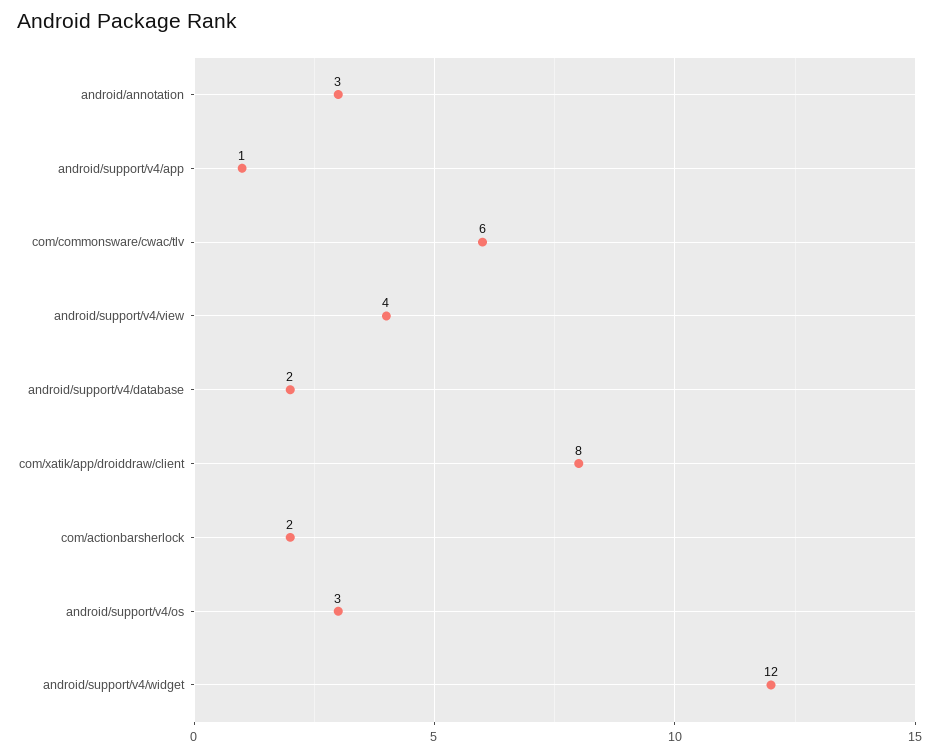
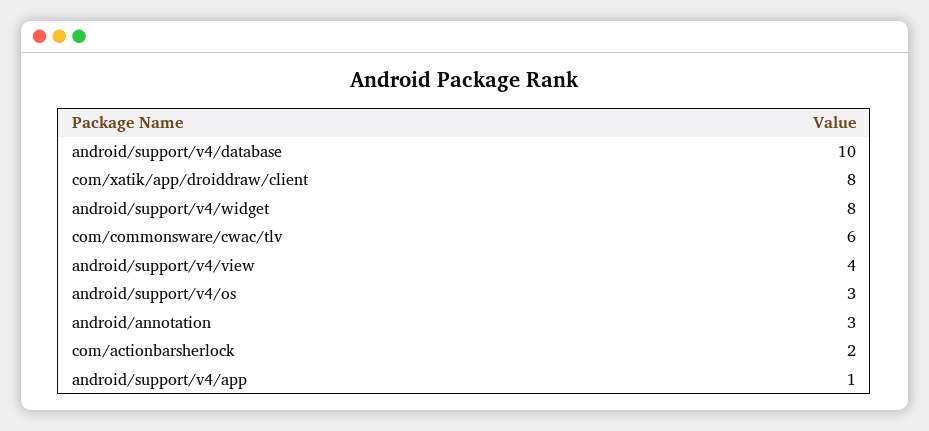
android/support/v4/database: 2 -> 10
android/support/v4/widget: 12 -> 8

